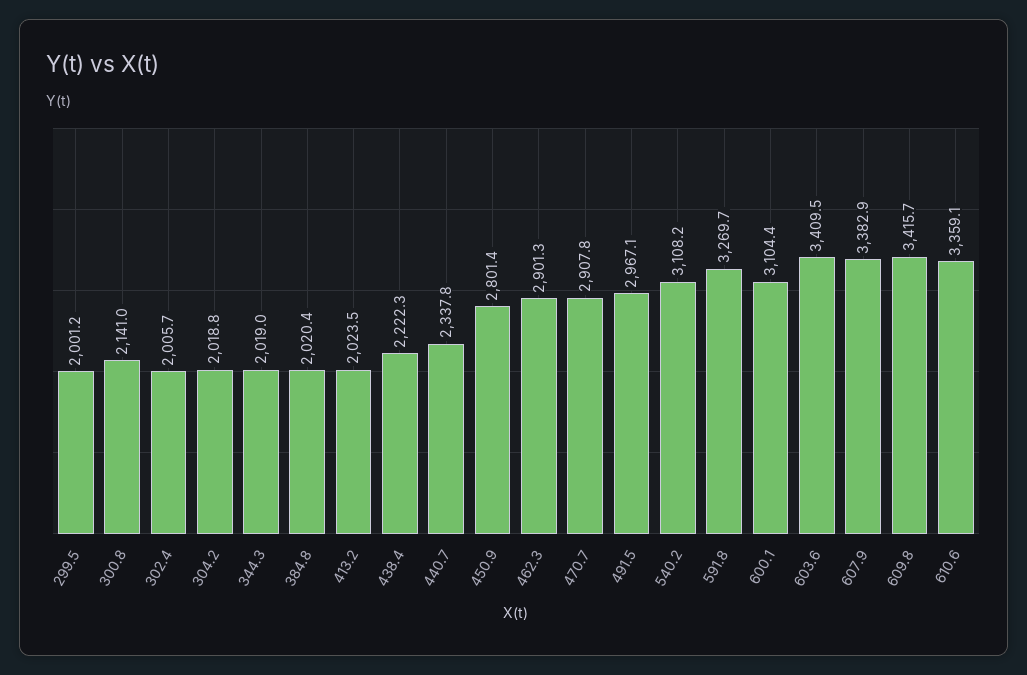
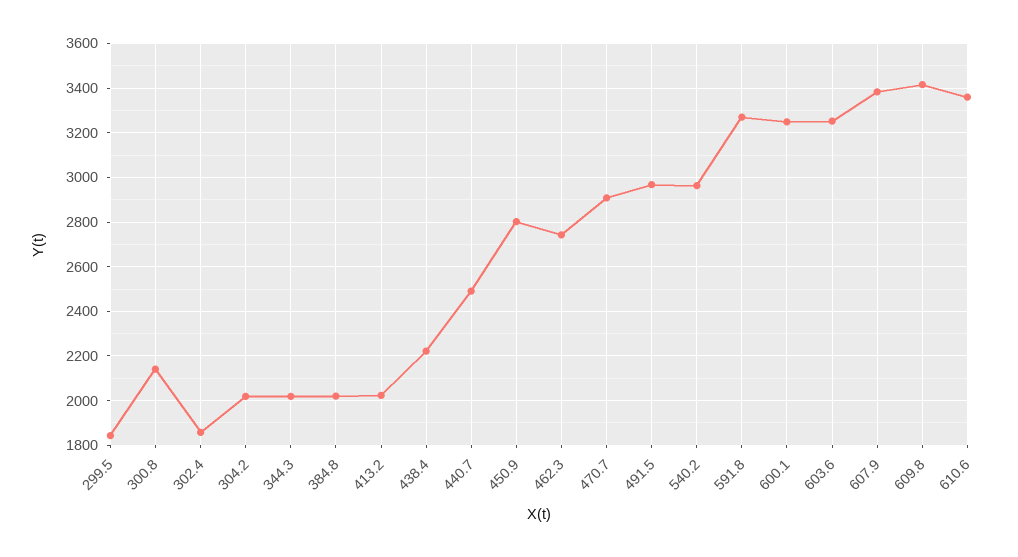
299.5: 2001.2 -> 1850
302.4: 2005.7 -> 1850
440.7: 2337.8 -> 2500
462.3: 2901.3 -> 2750
540.2: 3108.2 -> 2950
600.1: 3104.4 -> 3250
603.6: 3409.5 -> 3250

